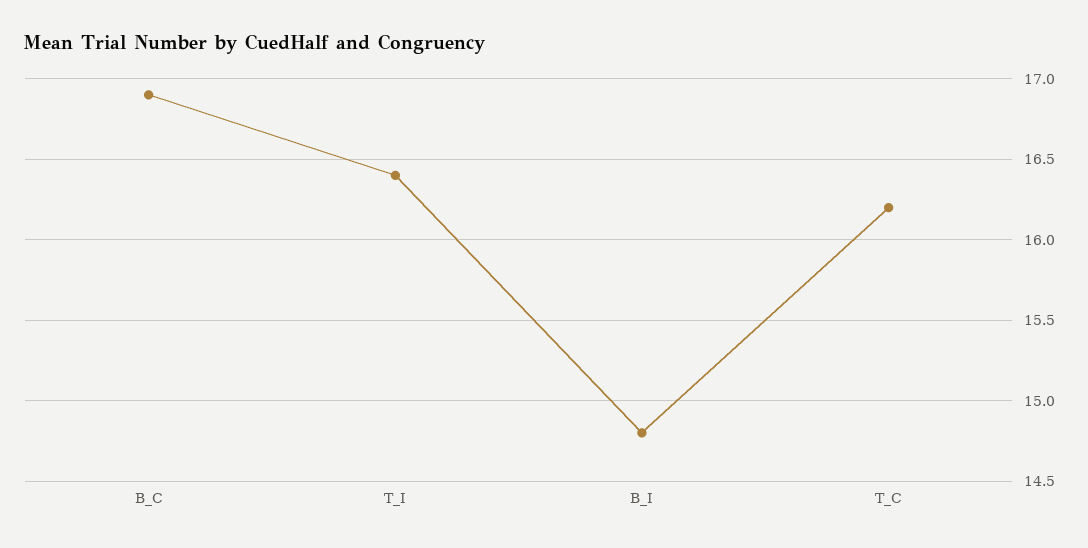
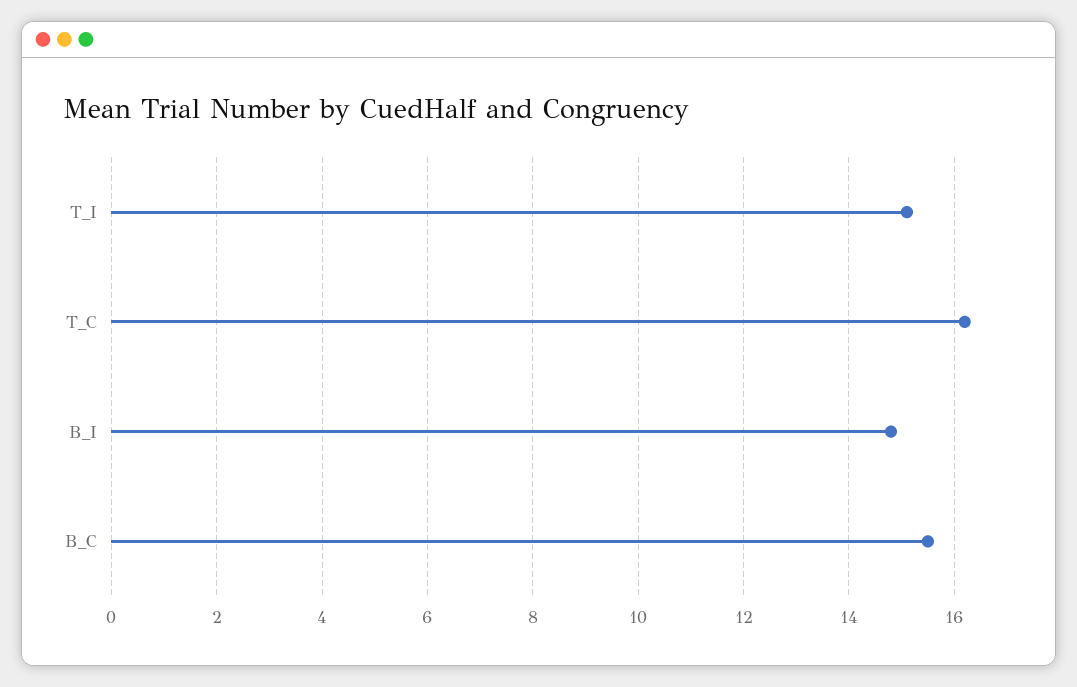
B_C: 16.9 -> 15.5
T_I: 16.4 -> 15

